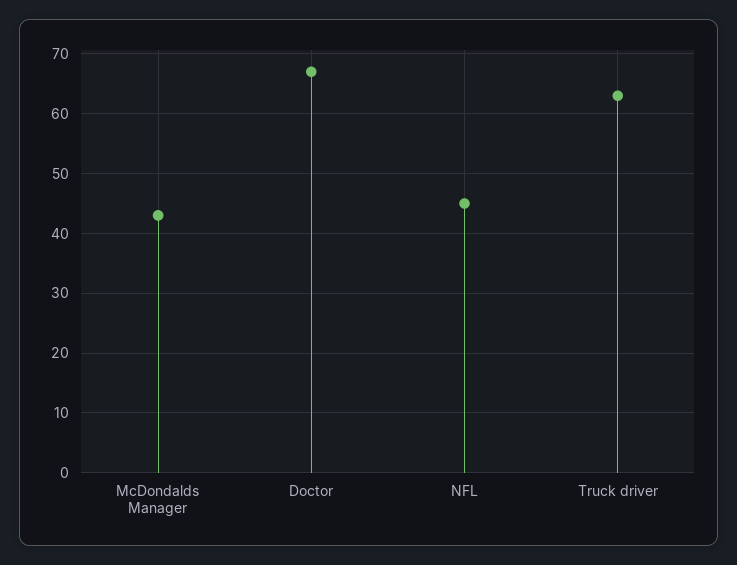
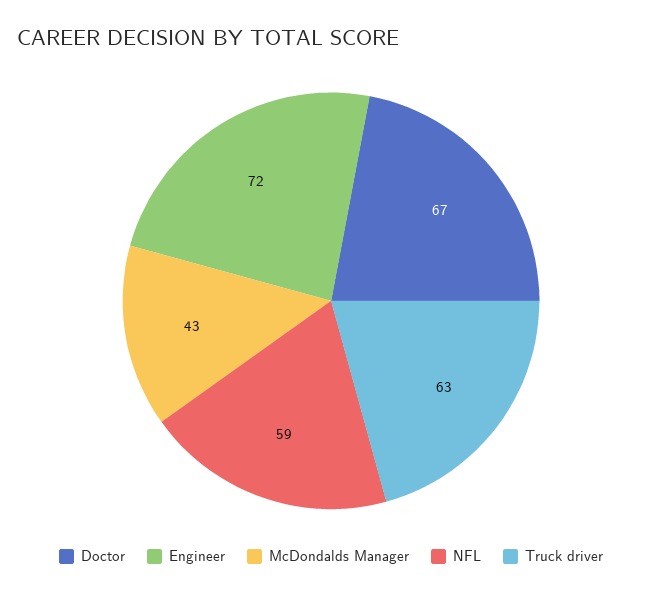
NFL: 45 -> 59
Engineer: none -> 72

